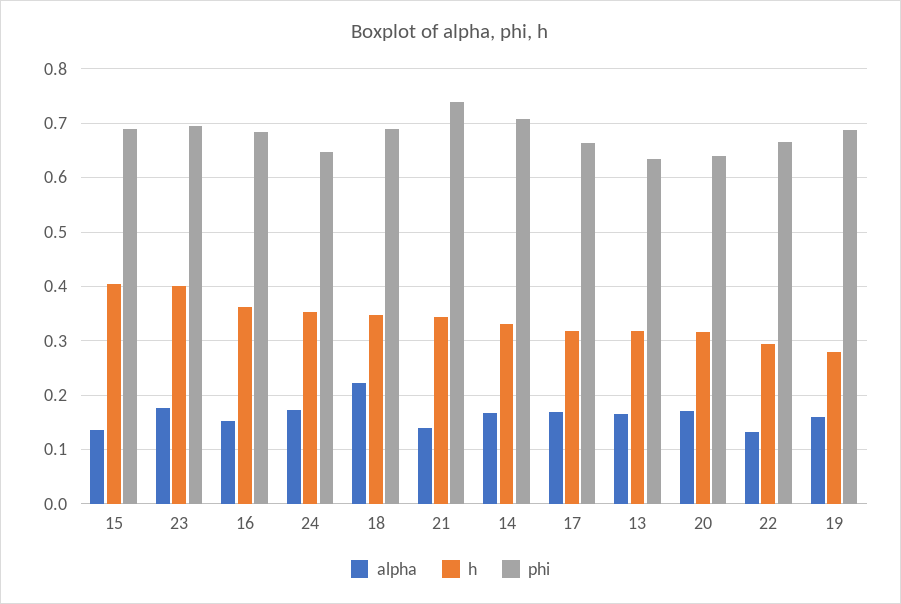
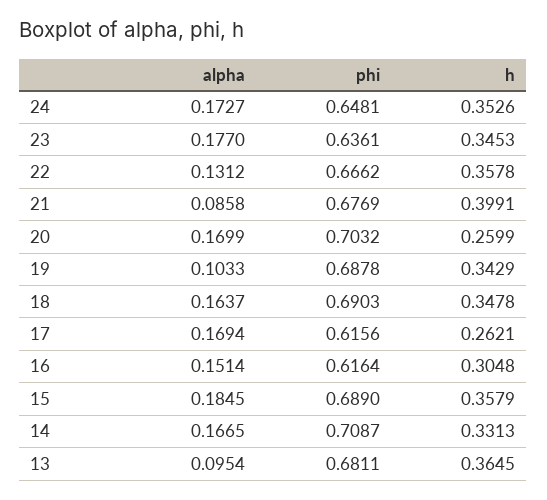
alpha, 15: 0.14 -> 0.1845
h, 15: 0.4 -> 0.3579
h, 23: 0.4 -> 0.3453
phi, 23: 0.7 -> 0.6361
h, 16: 0.36 -> 0.3048
phi, 16: 0.68 -> 0.6164
alpha, 18: 0.22 -> 0.1637
alpha, 21: 0.14 -> 0.0858
h, 21: 0.34 -> 0.3991
phi, 21: 0.74 -> 0.6769
h, 17: 0.32 -> 0.2621
phi, 17: 0.66 -> 0.6156
alpha, 13: 0.16 -> 0.0954
h, 13: 0.32 -> 0.3645
phi, 13: 0.64 -> 0.6811
h, 20: 0.32 -> 0.2599
phi, 20: 0.64 -> 0.7032
h, 22: 0.3 -> 0.3578
alpha, 19: 0.16 -> 0.1033
h, 19: 0.28 -> 0.3429

